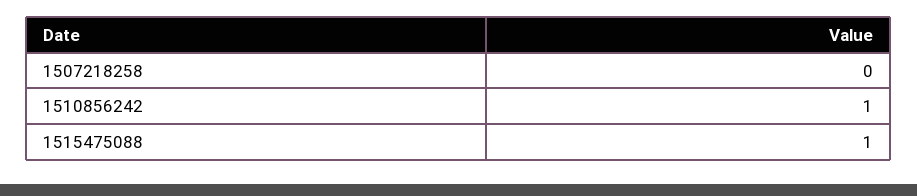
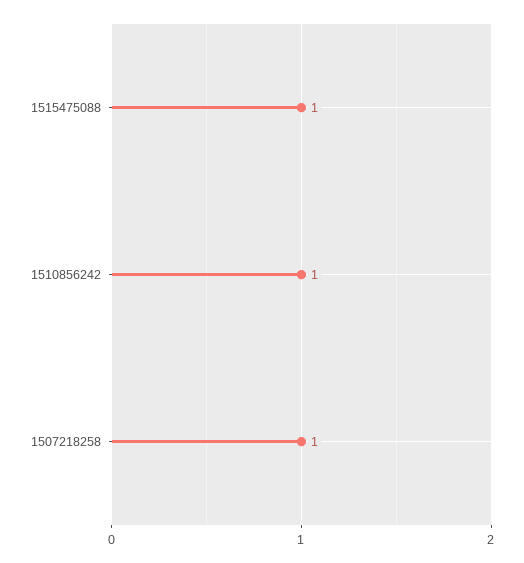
1507218258: 0 -> 1

